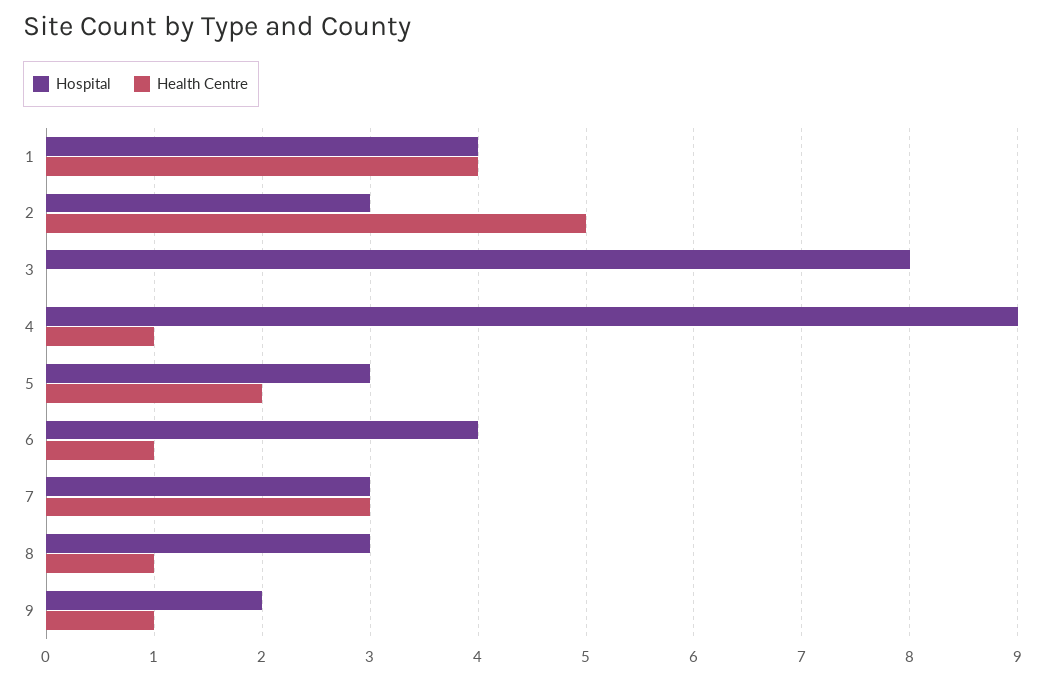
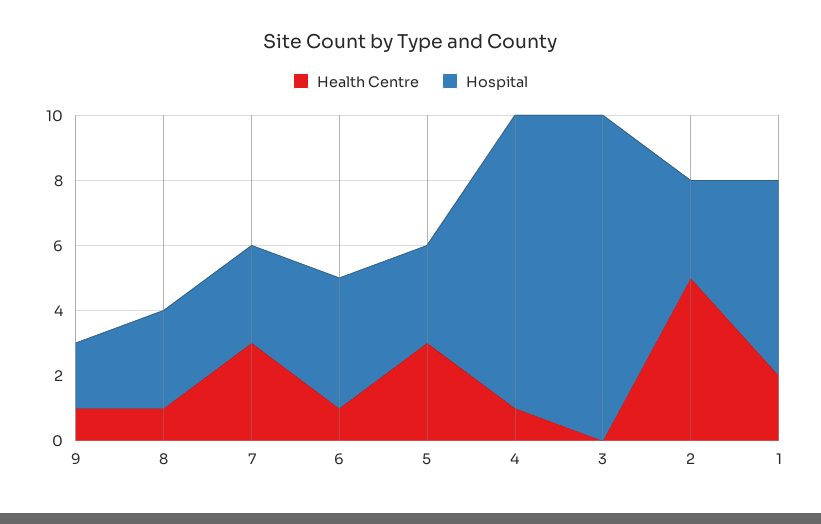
Hospital, 1: 4 -> 6
Health Centre, 1: 4 -> 2
Hospital, 3: 8 -> 10
Health Centre, 5: 2 -> 3

